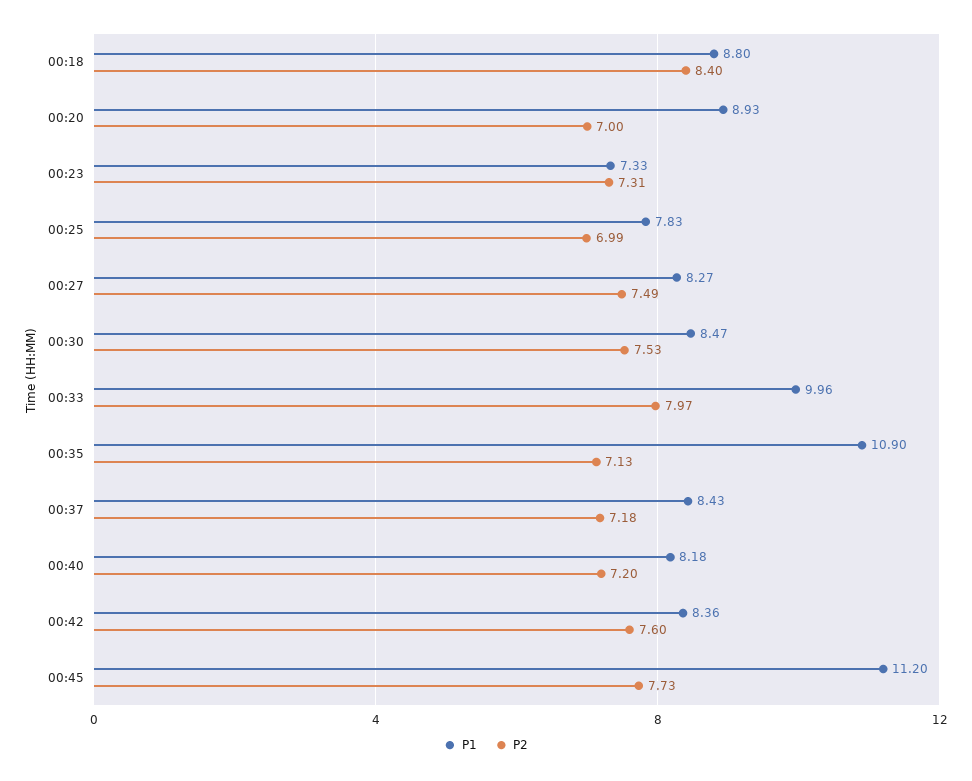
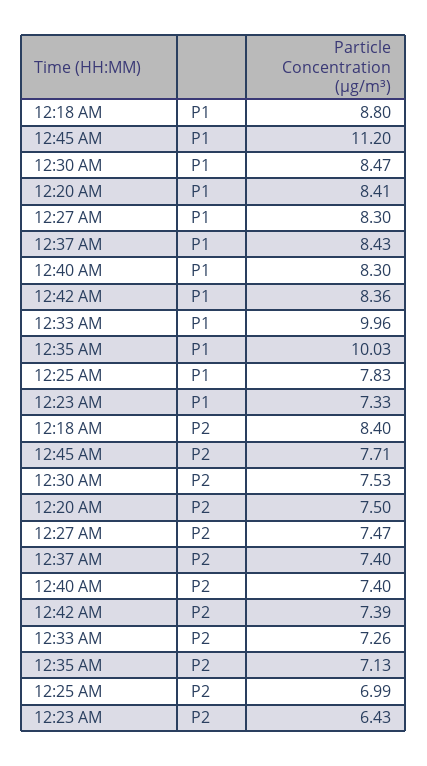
P1, 00:20: 8.93 -> 8.41
P2, 00:20: 7 -> 7.5
P2, 00:23: 7.31 -> 6.43
P1, 00:27: 8.27 -> 8.3
P2, 00:27: 7.49 -> 7.47
P2, 00:33: 7.97 -> 7.26
P1, 00:35: 10.9 -> 10.03
P2, 00:37: 7.18 -> 7.4
P1, 00:40: 8.18 -> 8.3
P2, 00:40: 7.2 -> 7.4
P2, 00:42: 7.6 -> 7.39
P2, 00:45: 7.73 -> 7.71

